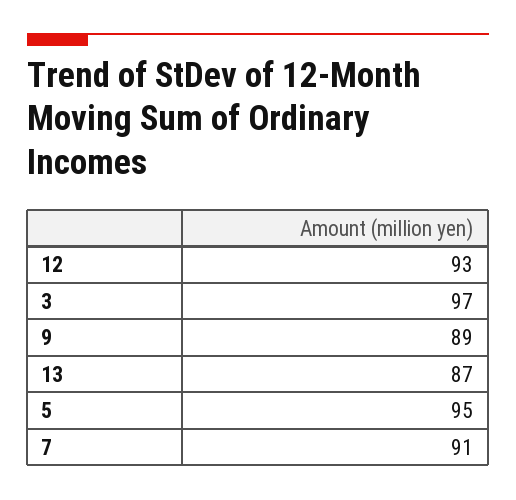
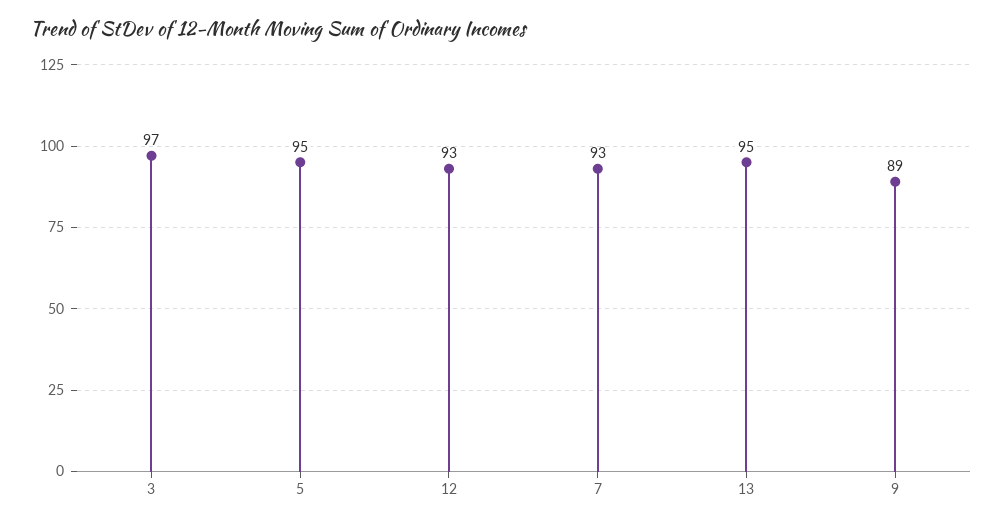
13: 87 -> 95
7: 91 -> 93

